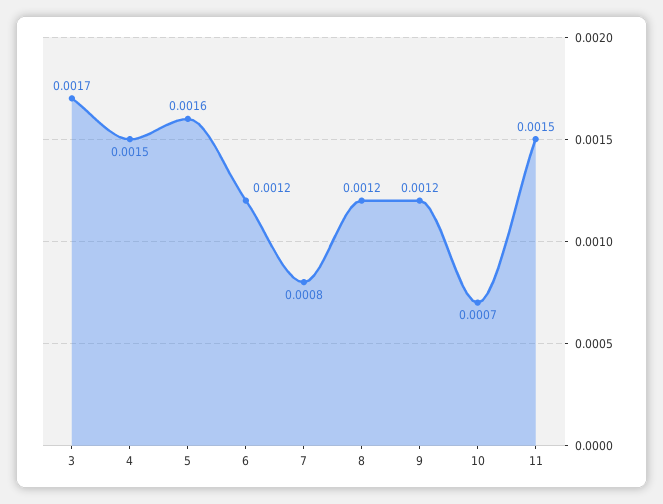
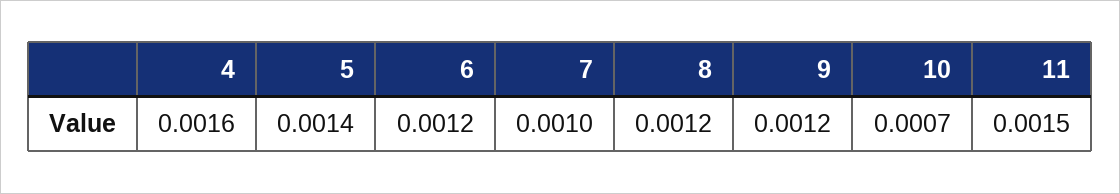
3: 0.0017 -> none
4: 0.0015 -> 0.0016
5: 0.0016 -> 0.0014
7: 0.0008 -> 0.001

